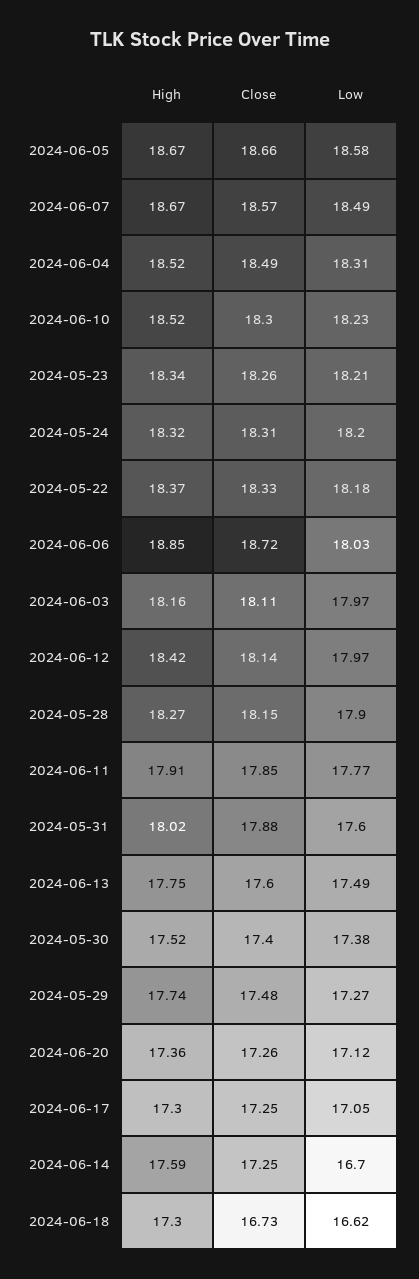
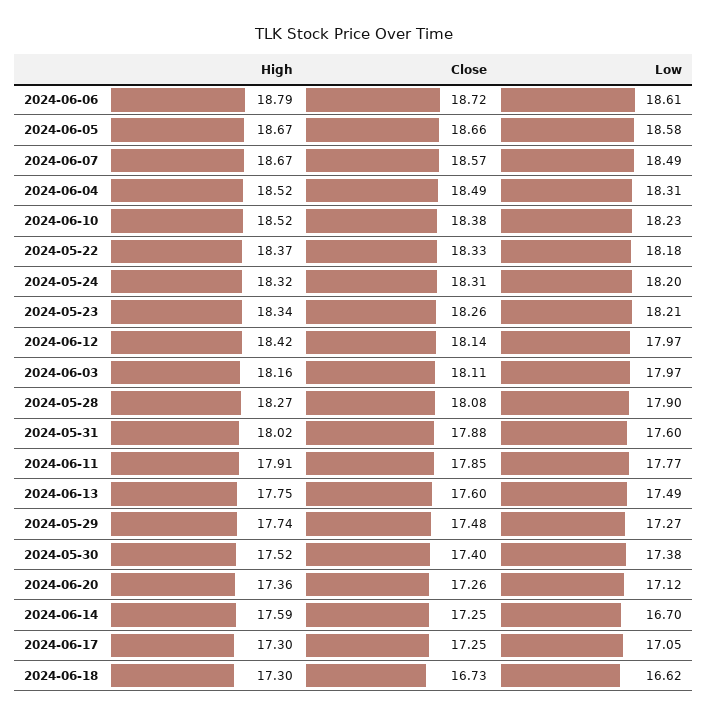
Close, 2024-06-10: 18.3 -> 18.38
High, 2024-06-06: 18.85 -> 18.79
Low, 2024-06-06: 18.03 -> 18.61
Close, 2024-05-28: 18.15 -> 18.08

